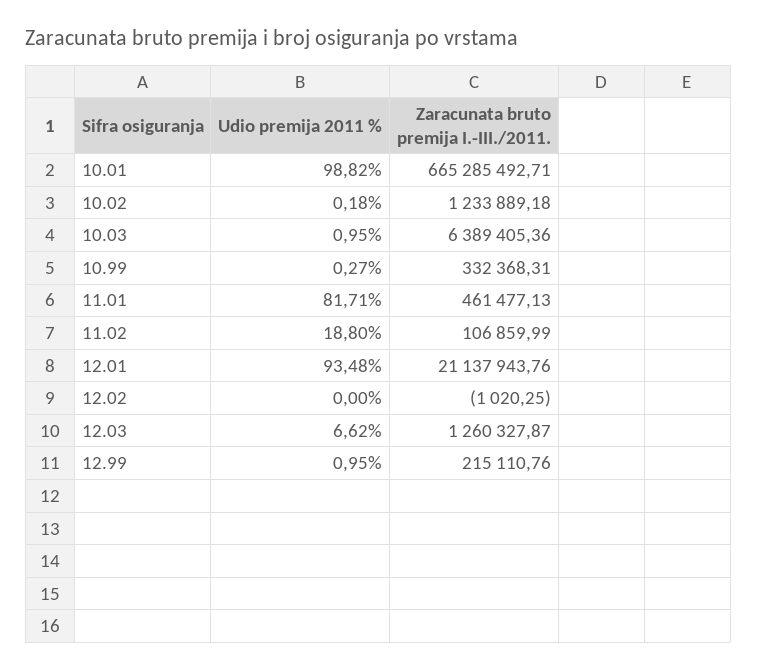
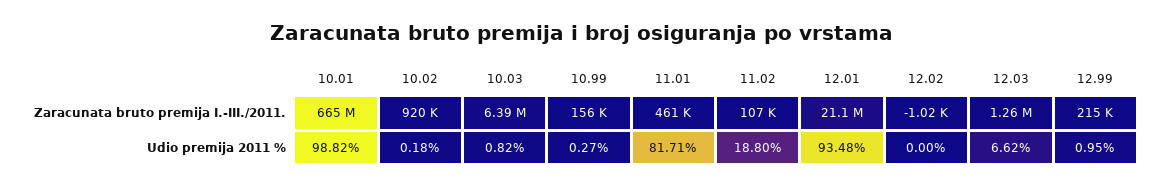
Zaracunata bruto premija I.-III./2011., 10.02: 1233889.18 -> 920000
Udio premija 2011 %, 10.03: 0.95 -> 0.82
Zaracunata bruto premija I.-III./2011., 10.99: 332368.31 -> 156000

